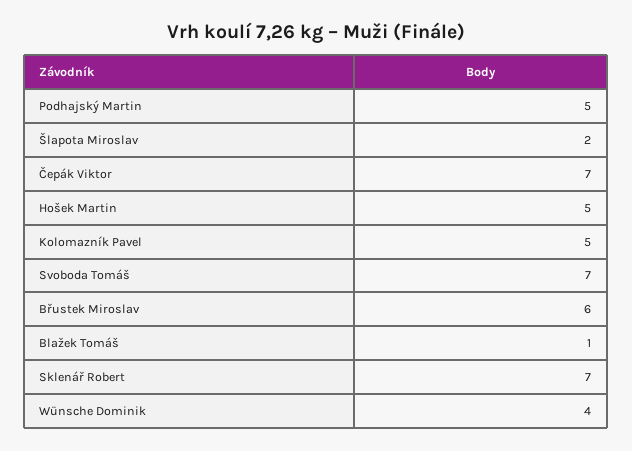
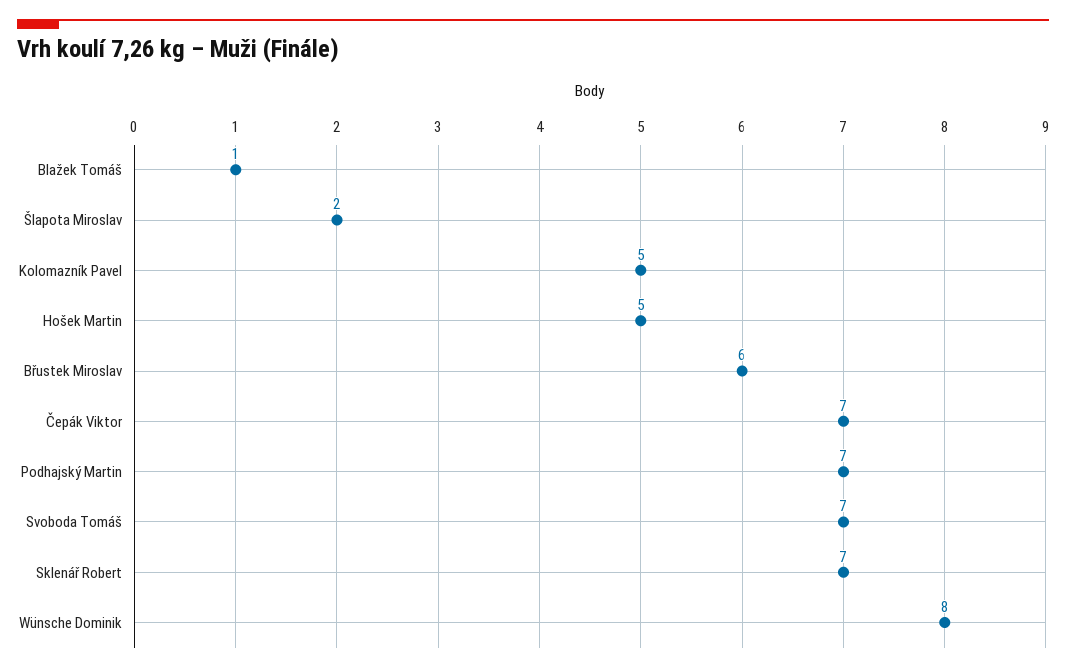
Podhajský Martin: 5 -> 7
Wünsche Dominik: 4 -> 8

